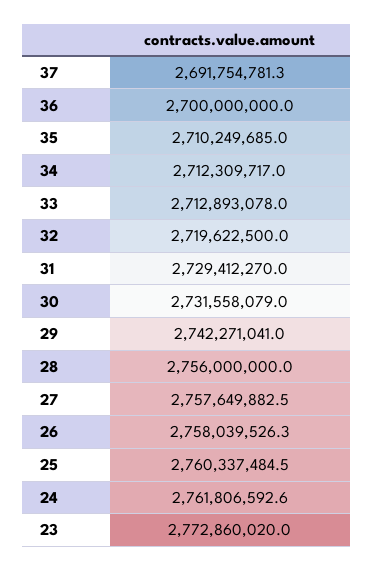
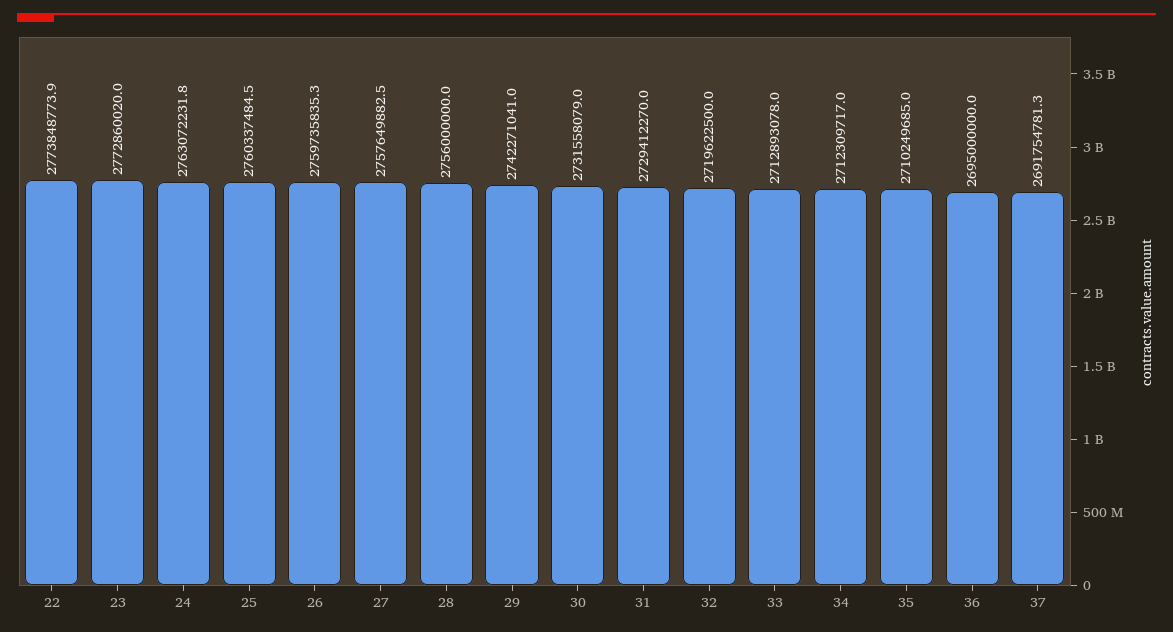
36: 2700000000 -> 2695000000
26: 2758039526.3 -> 2759735835.3
24: 2761806592.6 -> 2763072231.8
22: none -> 2773848773.9

